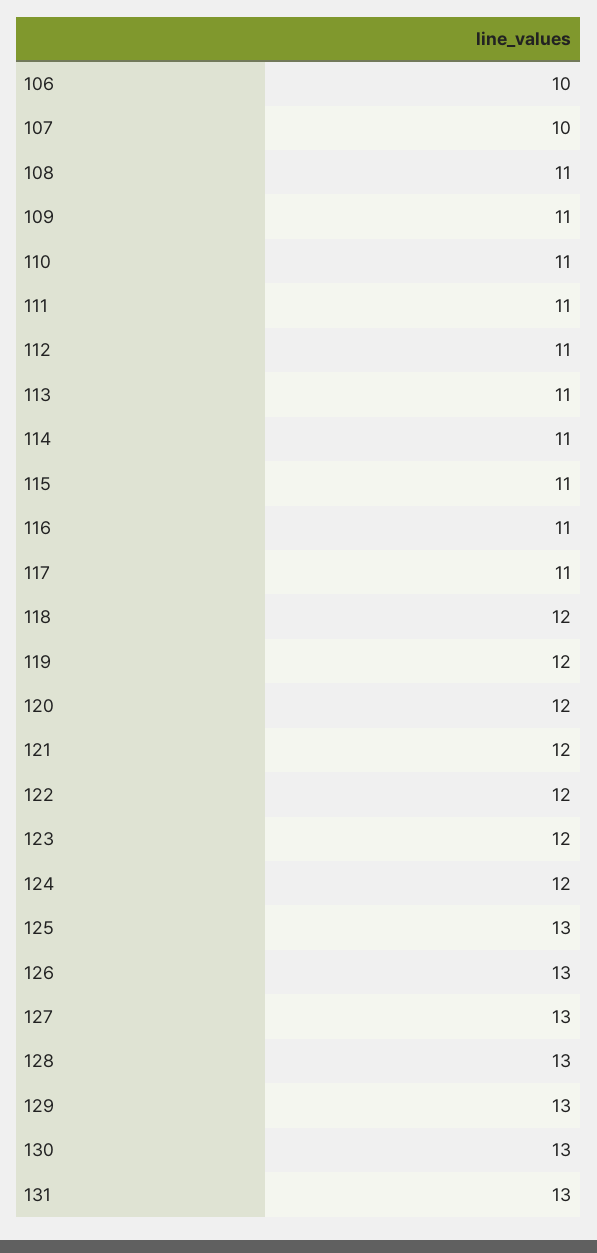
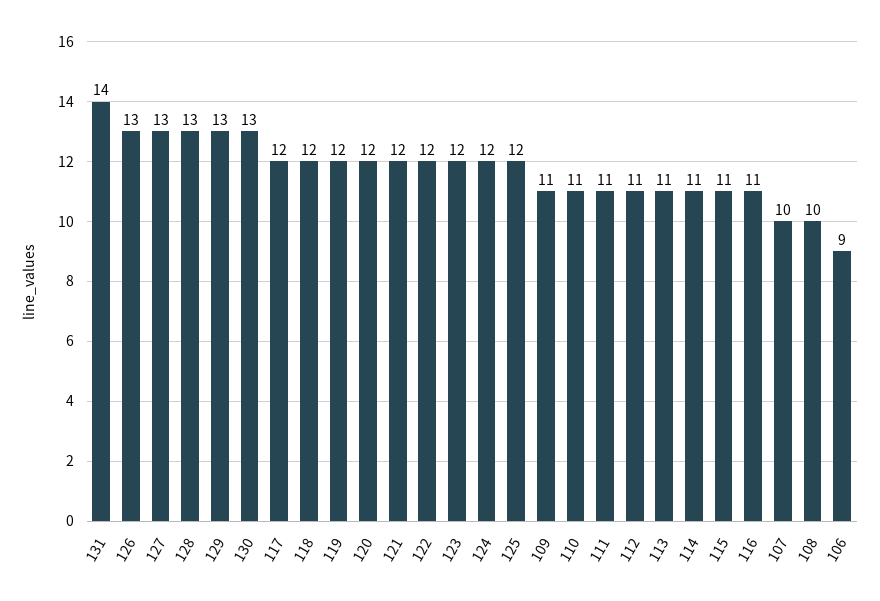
106: 10 -> 9
108: 11 -> 10
117: 11 -> 12
125: 13 -> 12
131: 13 -> 14

